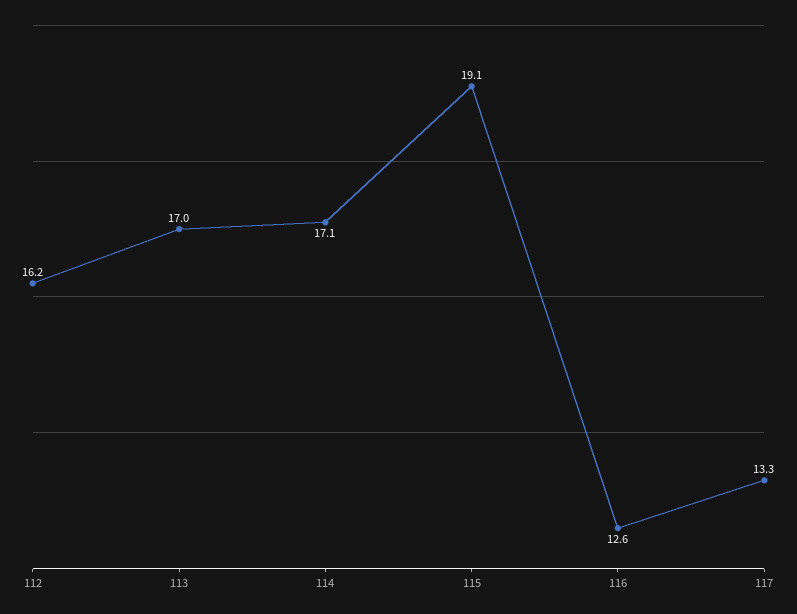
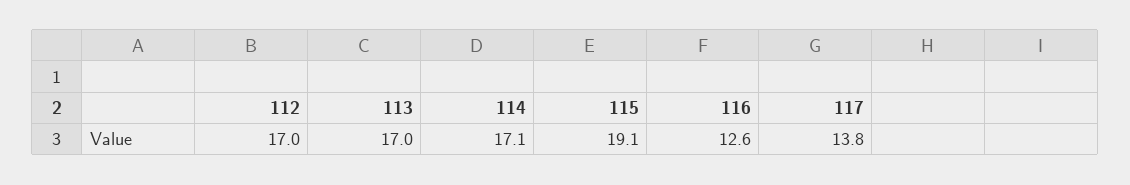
112: 16.2 -> 17
117: 13.3 -> 13.8

